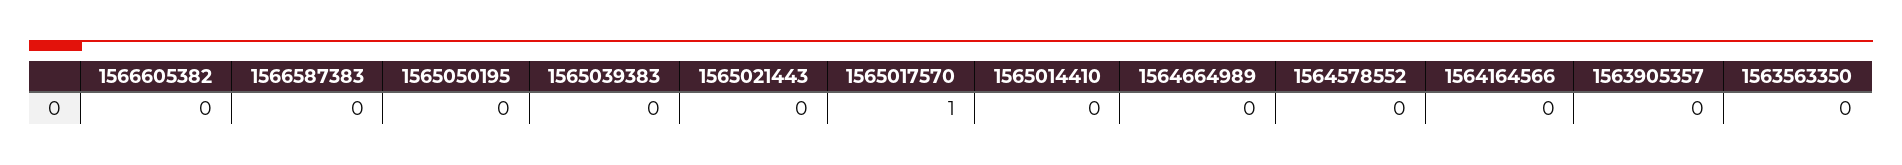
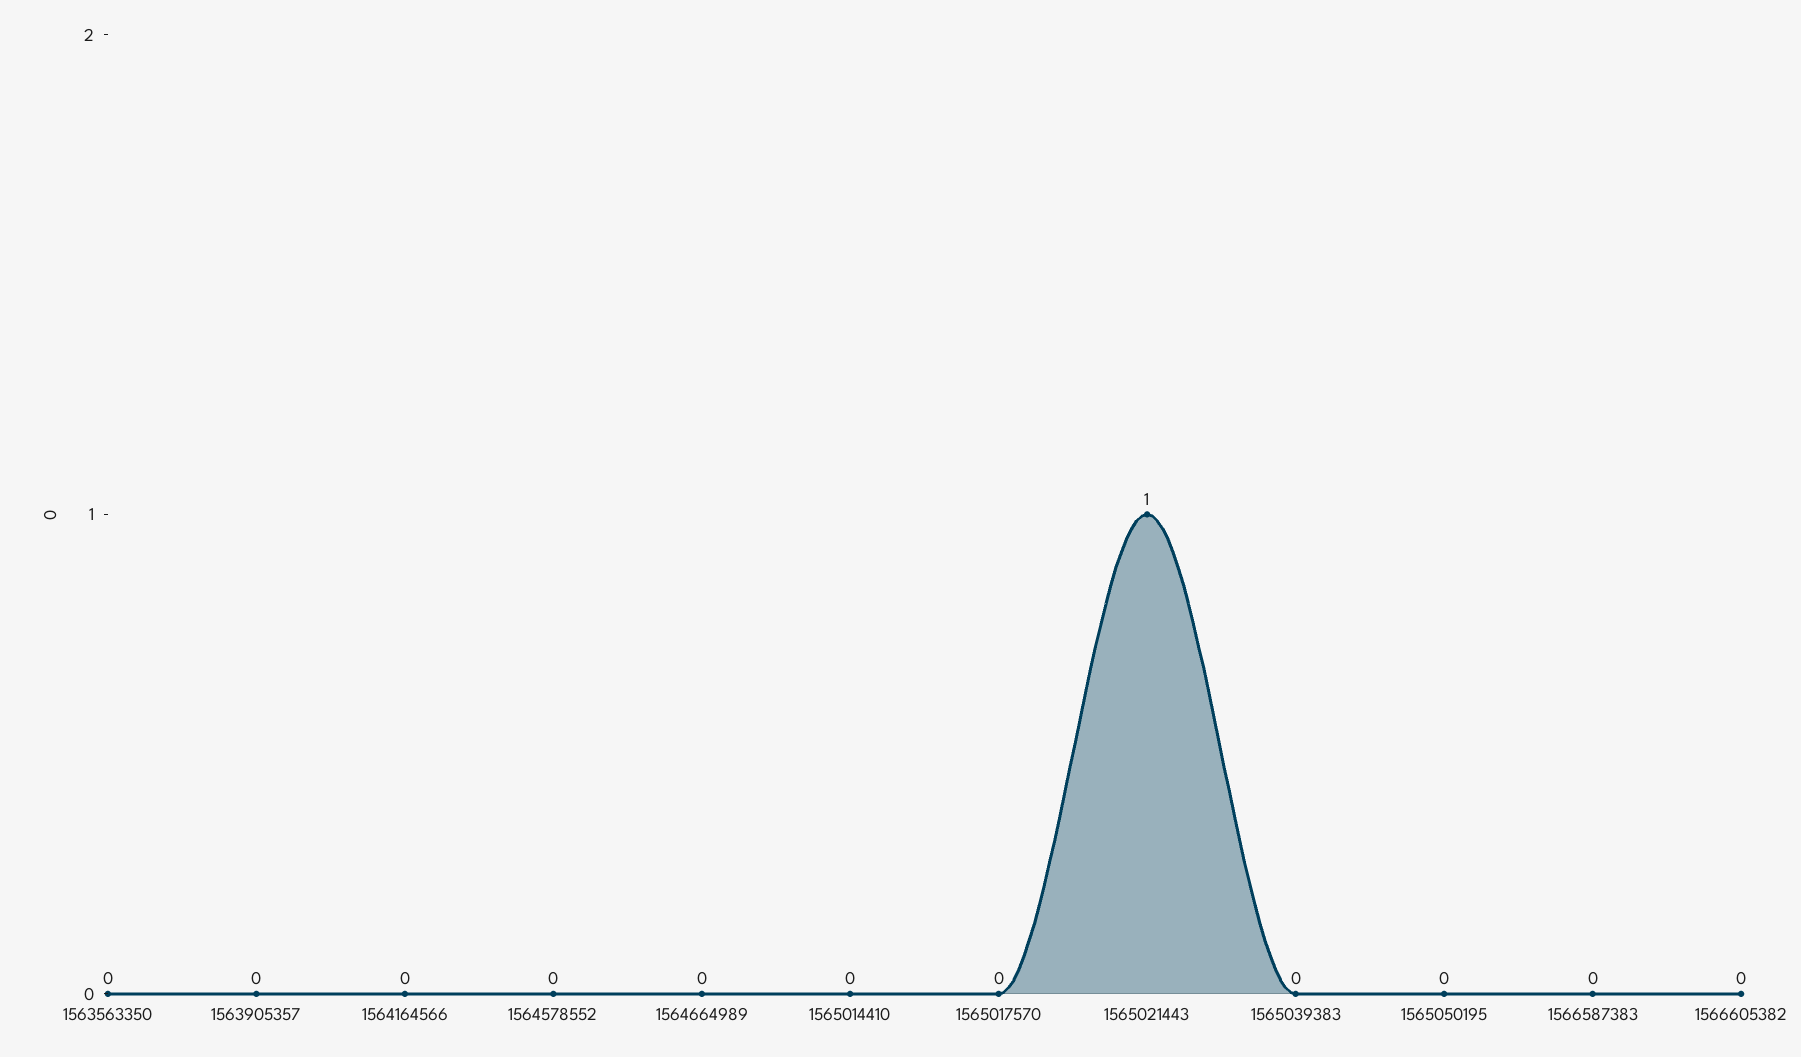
1565021443: 0 -> 1
1565017570: 1 -> 0

